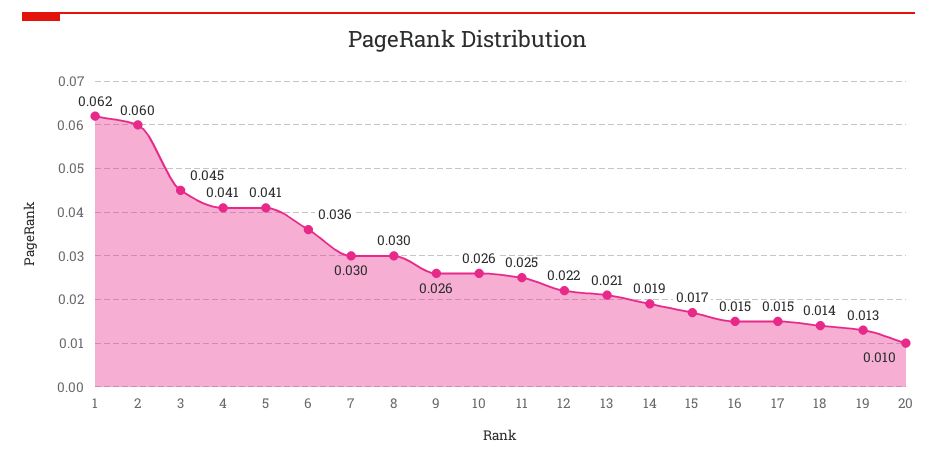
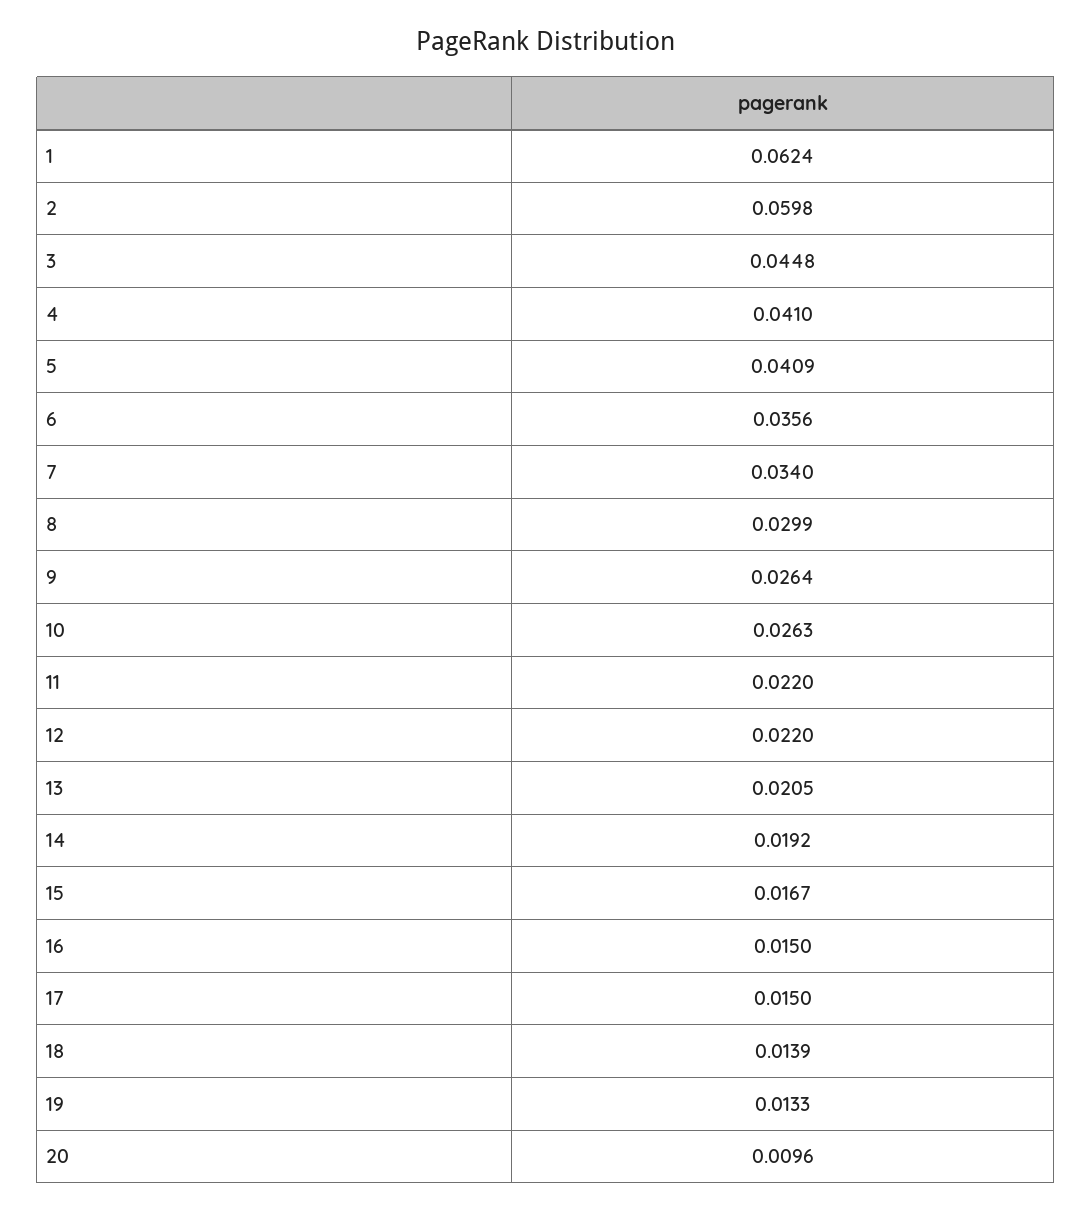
7: 0.03 -> 0.034
11: 0.025 -> 0.022

